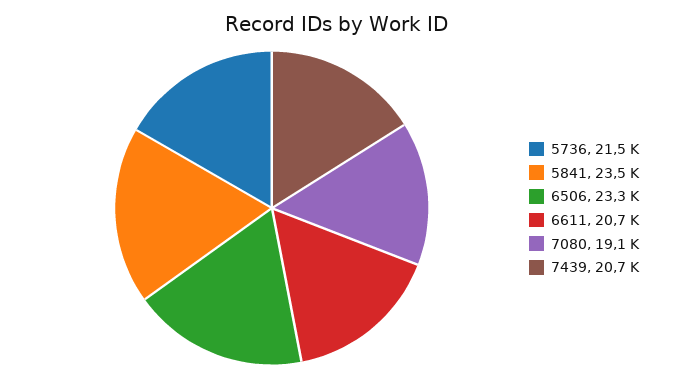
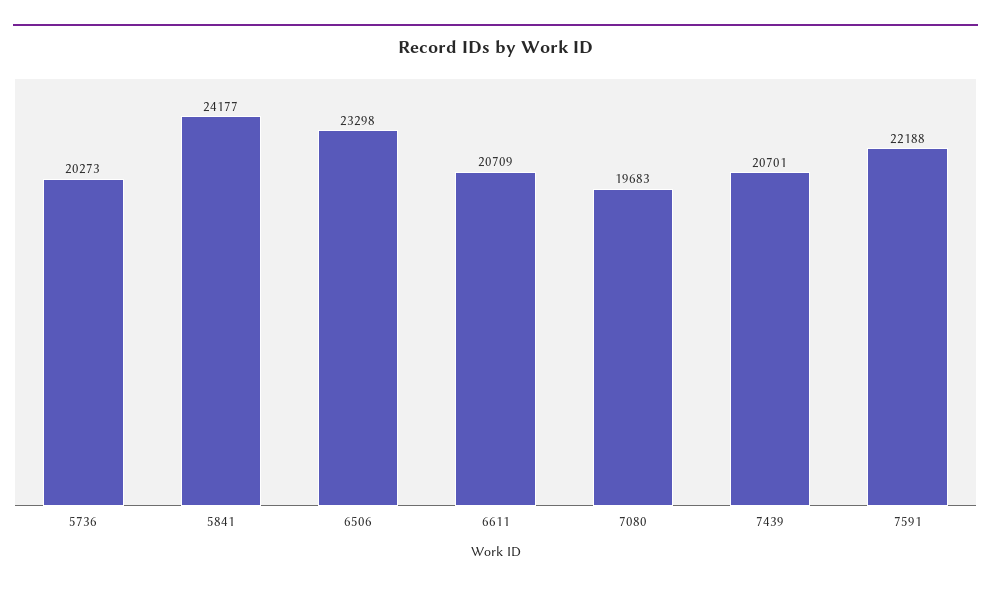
5736: 21500 -> 20273
5841: 23500 -> 24177
7080: 19100 -> 19683
7591: none -> 22188

